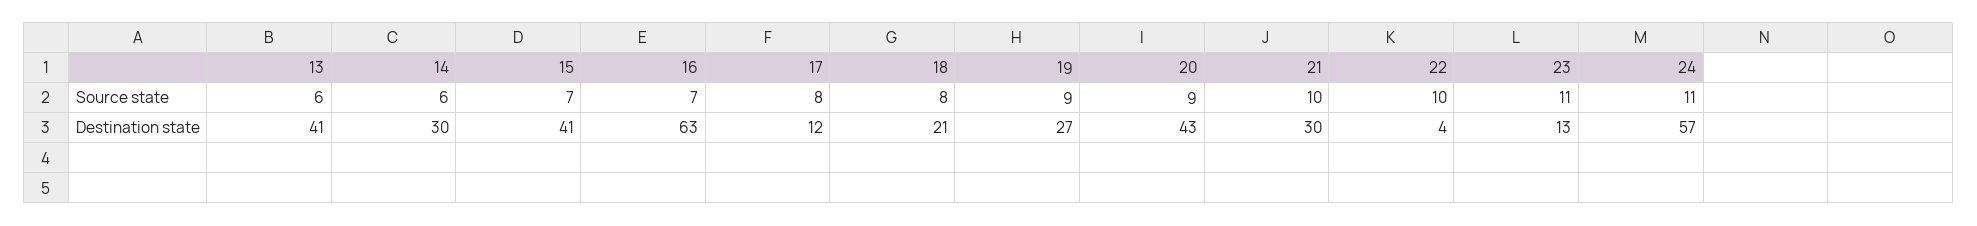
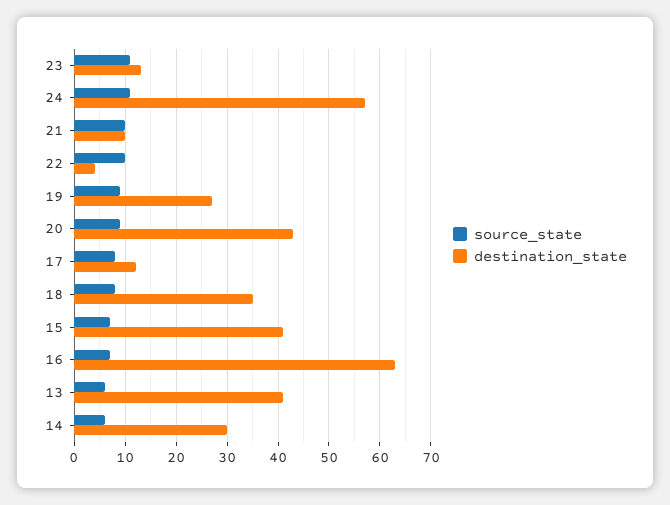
Destination state, 18: 21 -> 35
Destination state, 21: 30 -> 10

